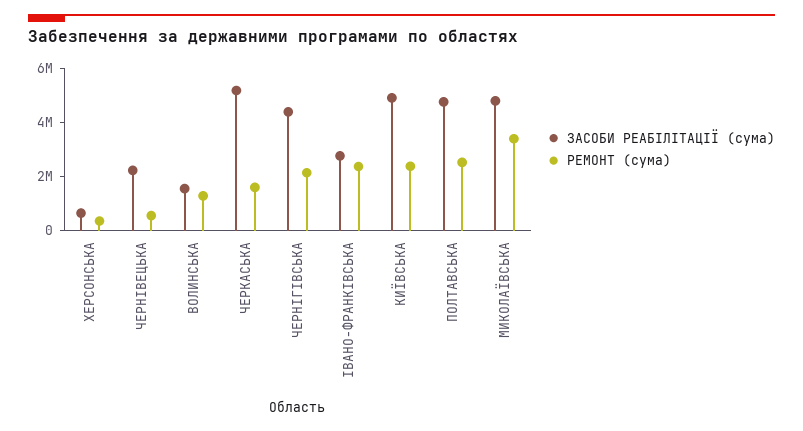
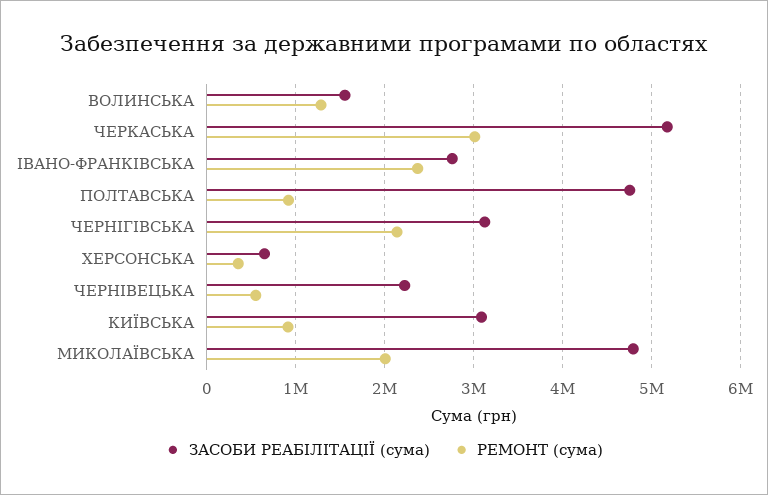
РЕМОНТ (сума), ЧЕРКАСЬКА: 1500000 -> 3000000
ЗАСОБИ РЕАБІЛІТАЦІЇ (сума), ЧЕРНІГІВСЬКА: 4500000 -> 3100000
ЗАСОБИ РЕАБІЛІТАЦІЇ (сума), КИЇВСЬКА: 5000000 -> 3100000
РЕМОНТ (сума), КИЇВСЬКА: 2500000 -> 900000
РЕМОНТ (сума), ПОЛТАВСЬКА: 2500000 -> 900000
РЕМОНТ (сума), МИКОЛАЇВСЬКА: 3500000 -> 2000000

